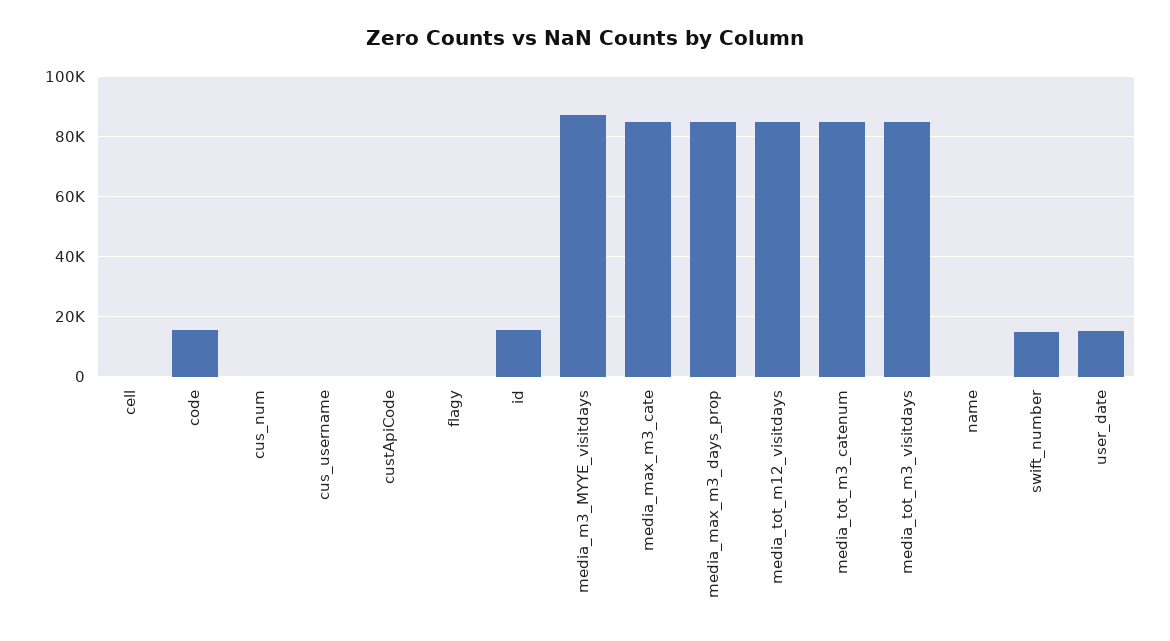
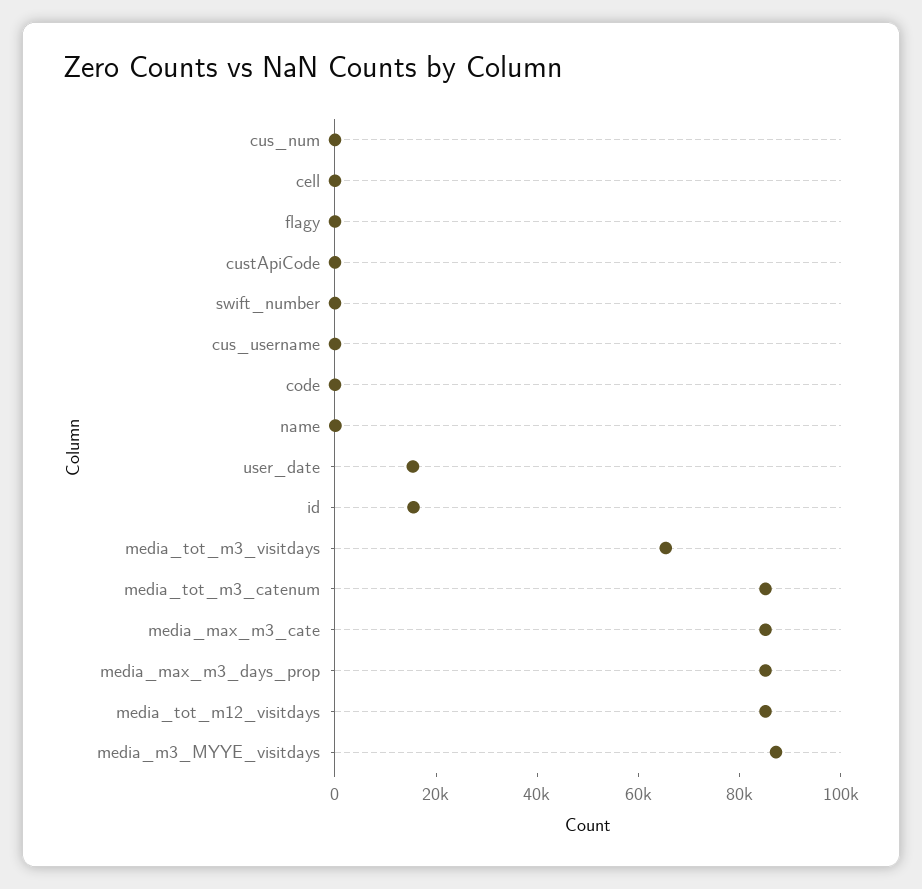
code: 15000 -> 0
media_tot_m3_visitdays: 85000 -> 65000
swift_number: 15000 -> 0

